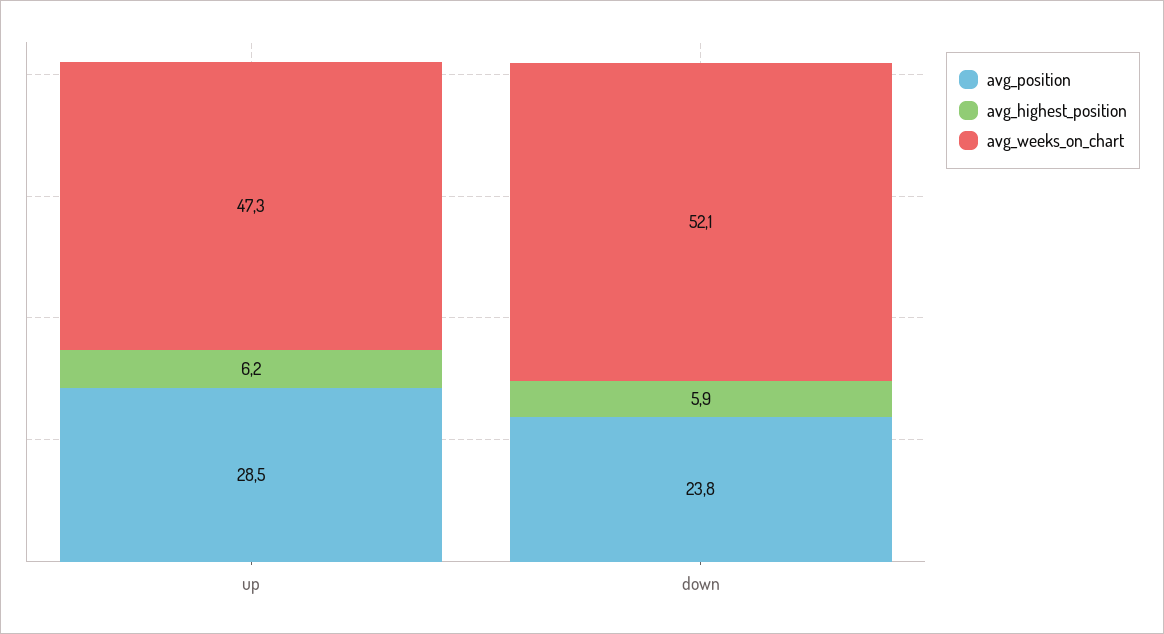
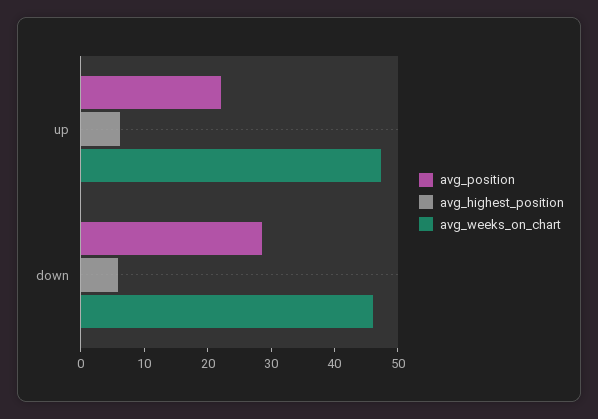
avg_position, up: 28.5 -> 22
avg_position, down: 23.8 -> 28
avg_weeks_on_chart, down: 52.1 -> 46

